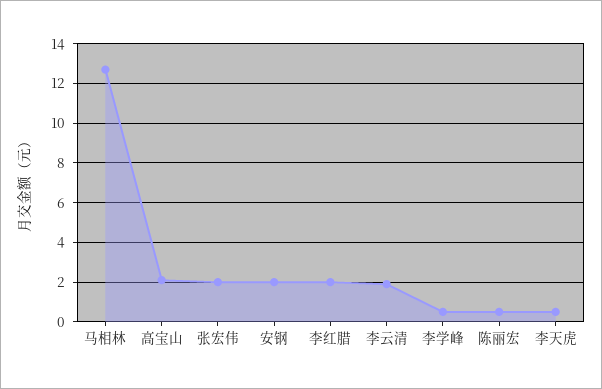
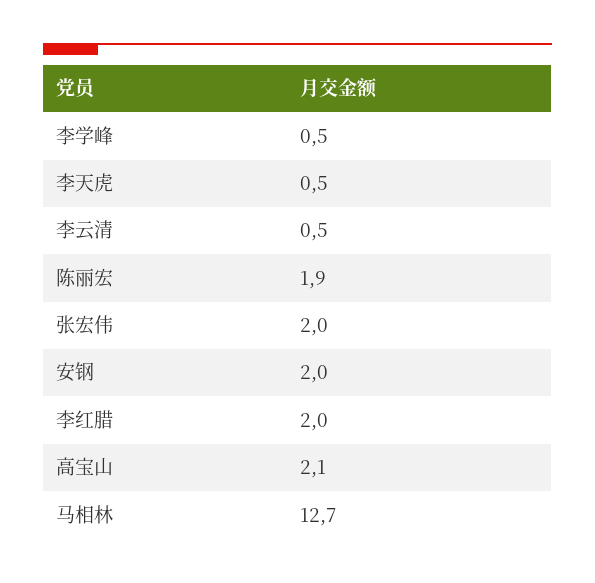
李云清: 2 -> 0.5
陈丽宏: 0.5 -> 1.9

